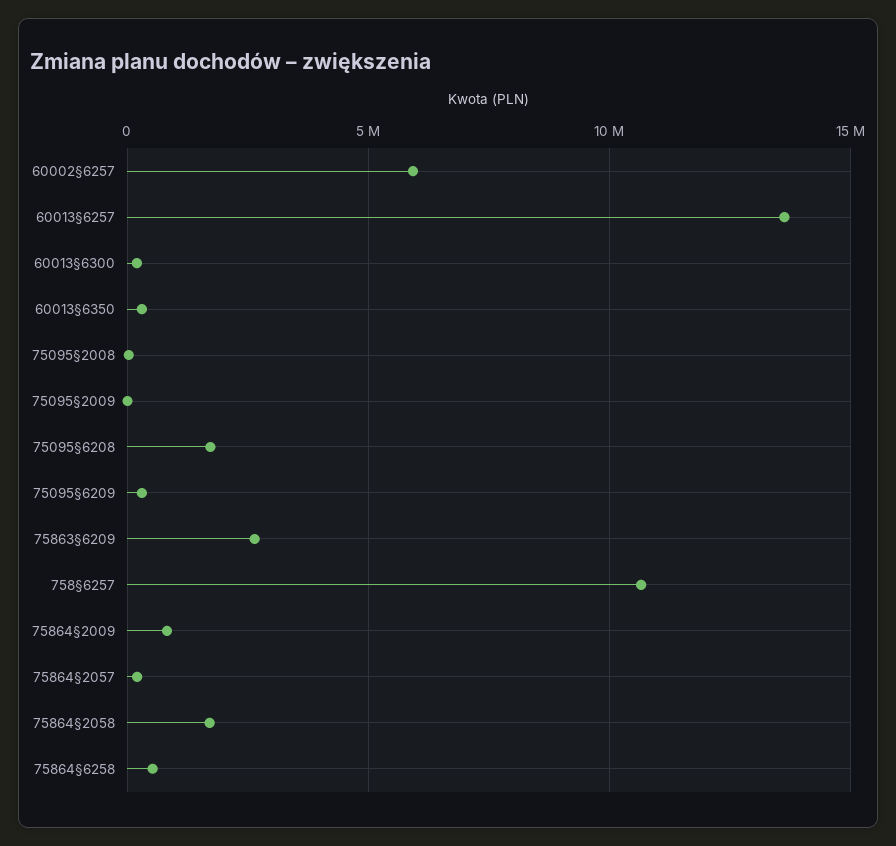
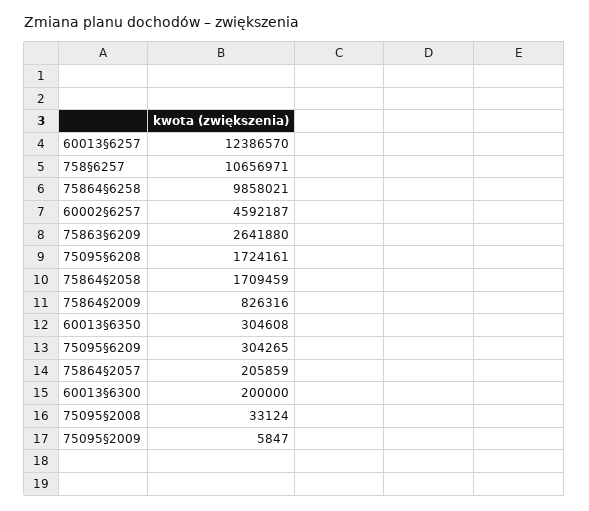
60002§6257: 6000000 -> 4592187
60013§6257: 13500000 -> 12386570
75864§6258: 500000 -> 9858021

